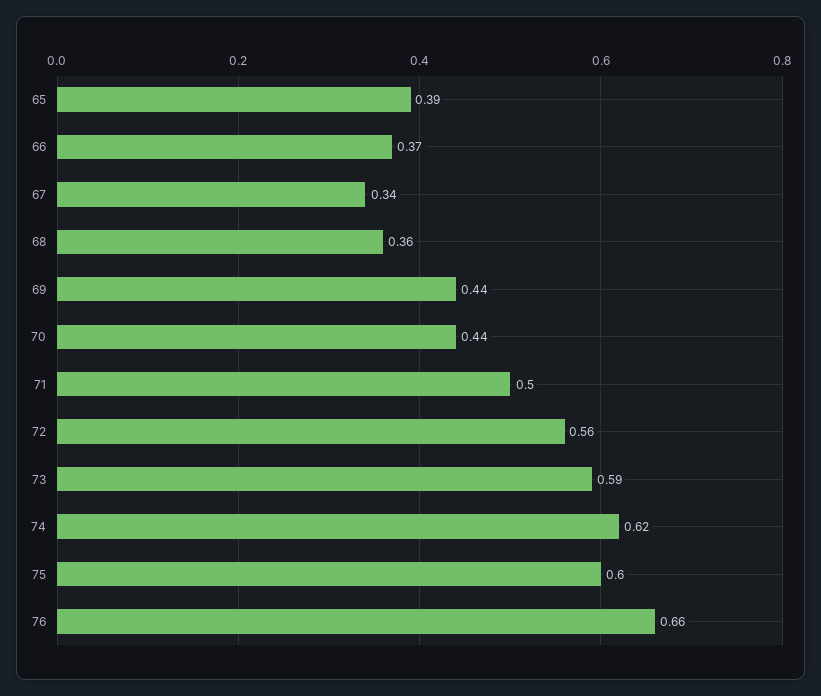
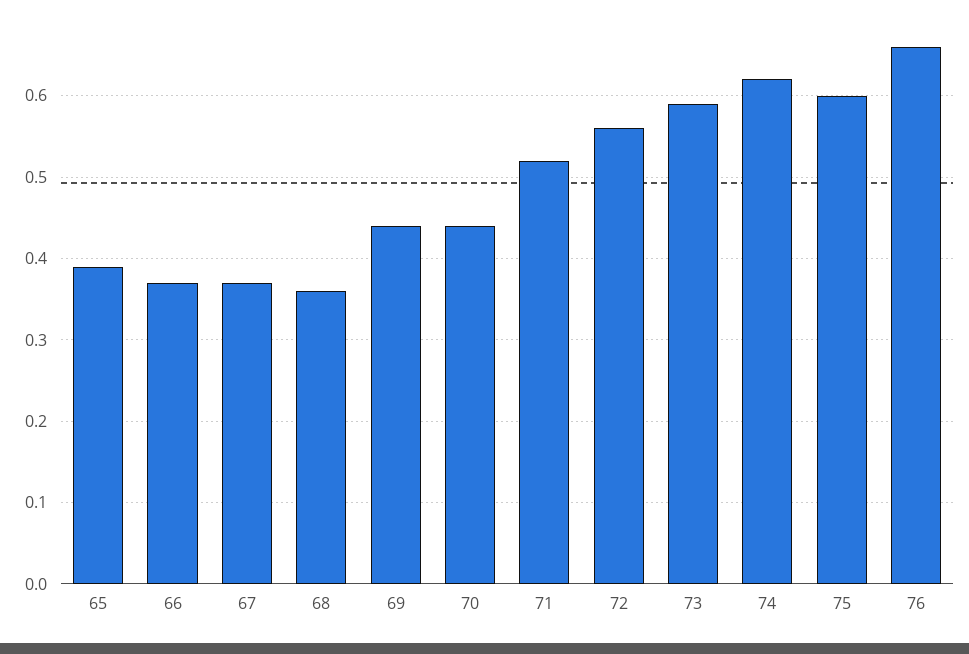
67: 0.34 -> 0.37
71: 0.5 -> 0.52

